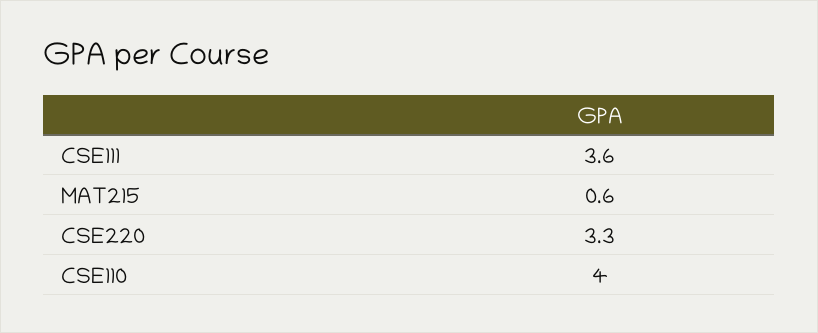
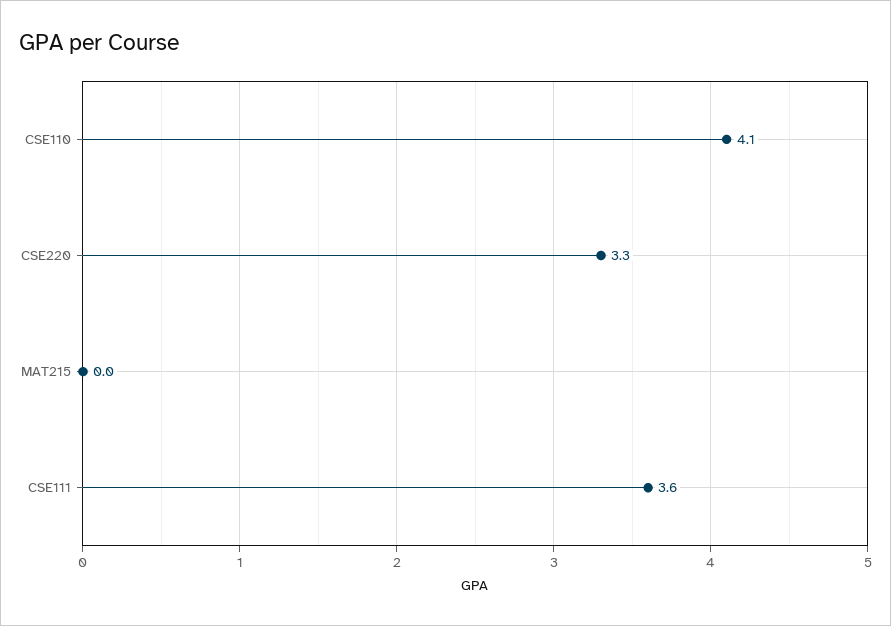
MAT215: 0.6 -> 0
CSE110: 4 -> 4.1

